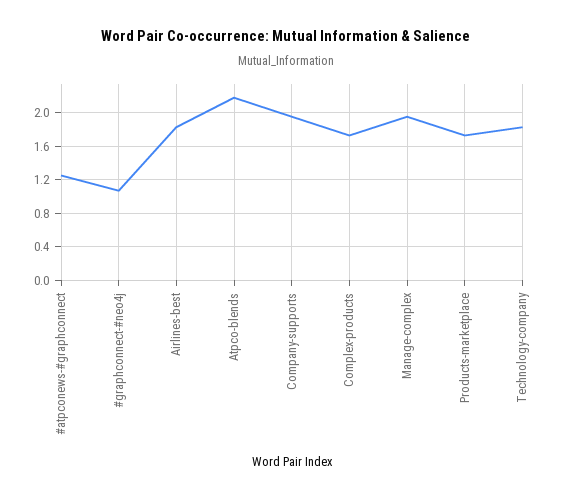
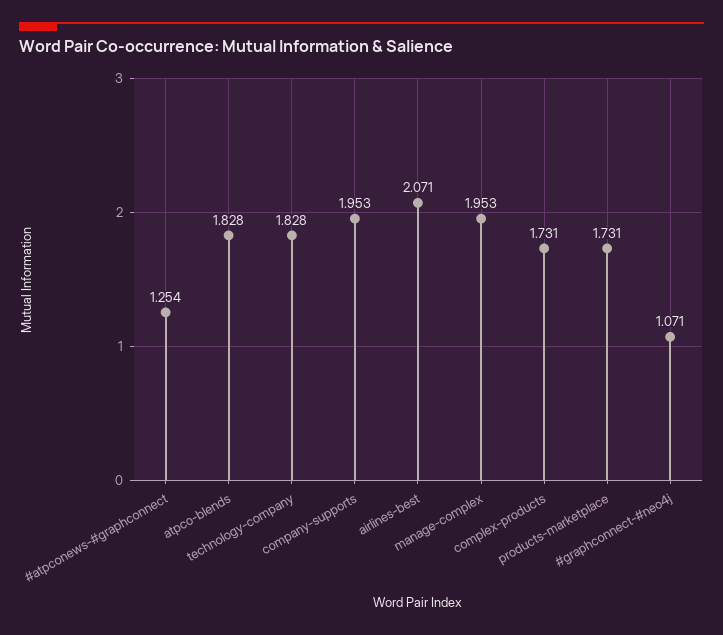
Airlines-best: 1.8 -> 2.071
Atpco-blends: 2.2 -> 1.828

